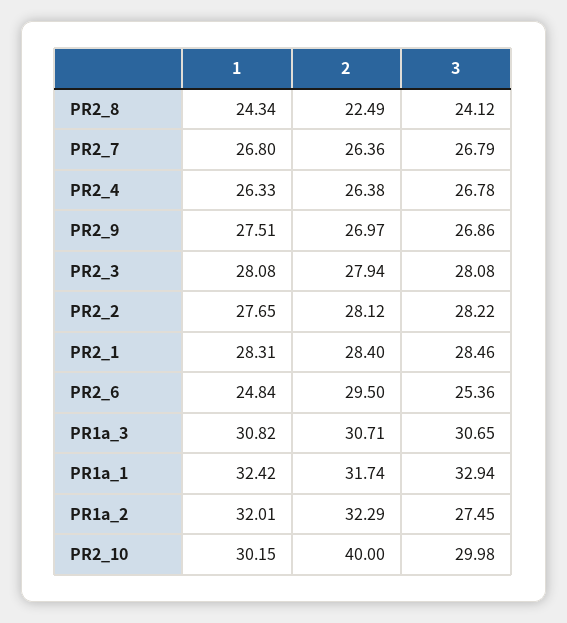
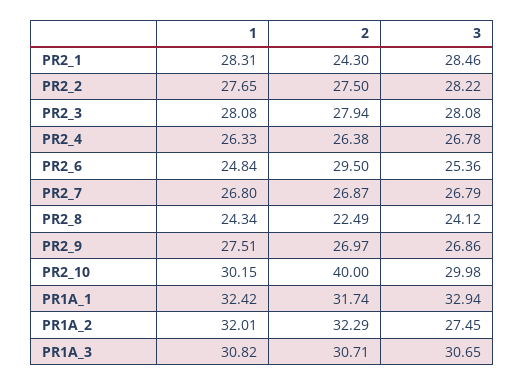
2, PR2_7: 26.36 -> 26.87
2, PR2_2: 28.12 -> 27.5
2, PR2_1: 28.4 -> 24.3

